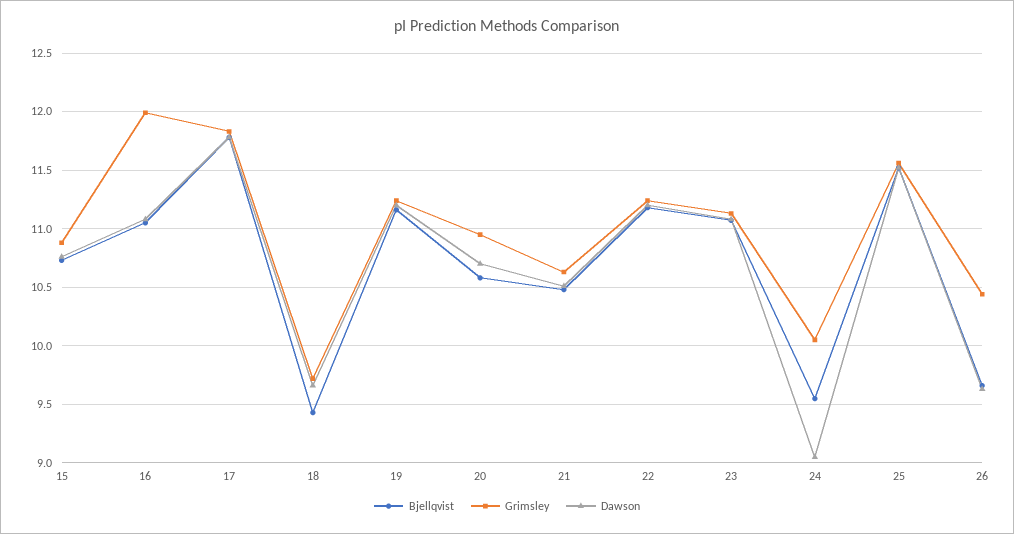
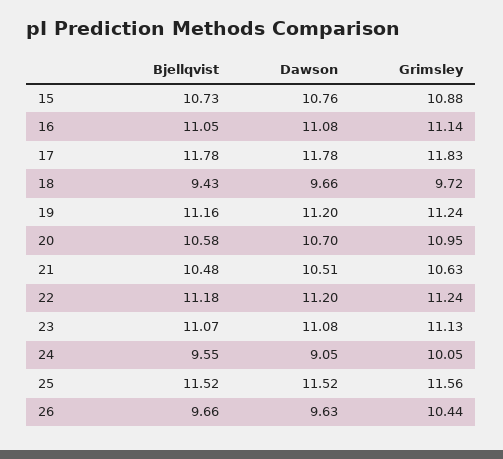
Grimsley, 16: 12 -> 11.14

